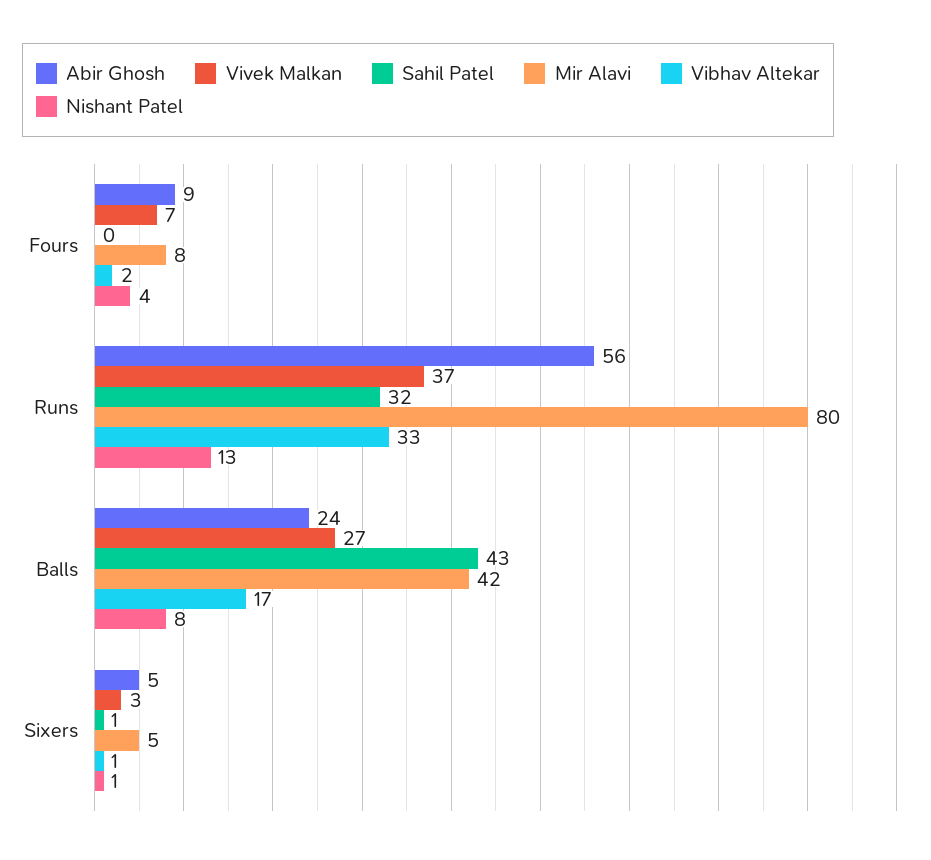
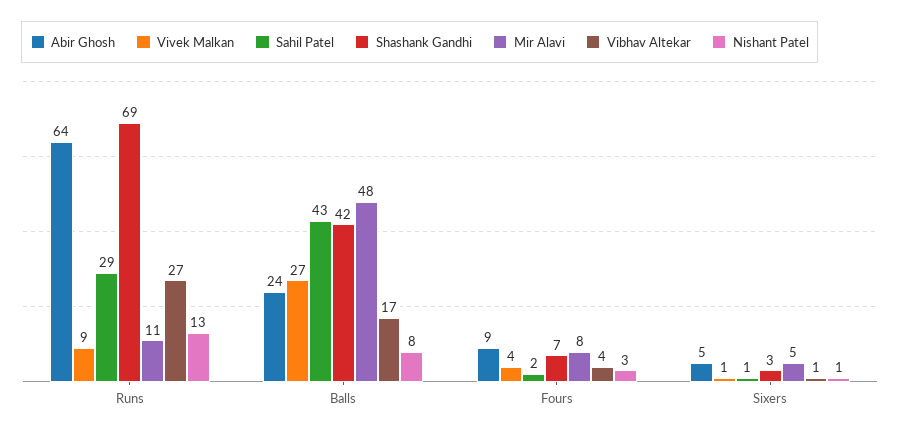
Vivek Malkan, Fours: 7 -> 4
Sahil Patel, Fours: 0 -> 2
Vibhav Altekar, Fours: 2 -> 4
Nishant Patel, Fours: 4 -> 3
Abir Ghosh, Runs: 56 -> 64
Vivek Malkan, Runs: 37 -> 9
Sahil Patel, Runs: 32 -> 29
Mir Alavi, Runs: 80 -> 11
Vibhav Altekar, Runs: 33 -> 27
Mir Alavi, Balls: 42 -> 48
Vivek Malkan, Sixers: 3 -> 1
Shashank Gandhi, Runs: none -> 69
Shashank Gandhi, Balls: none -> 42
Shashank Gandhi, Fours: none -> 7
Shashank Gandhi, Sixers: none -> 3

